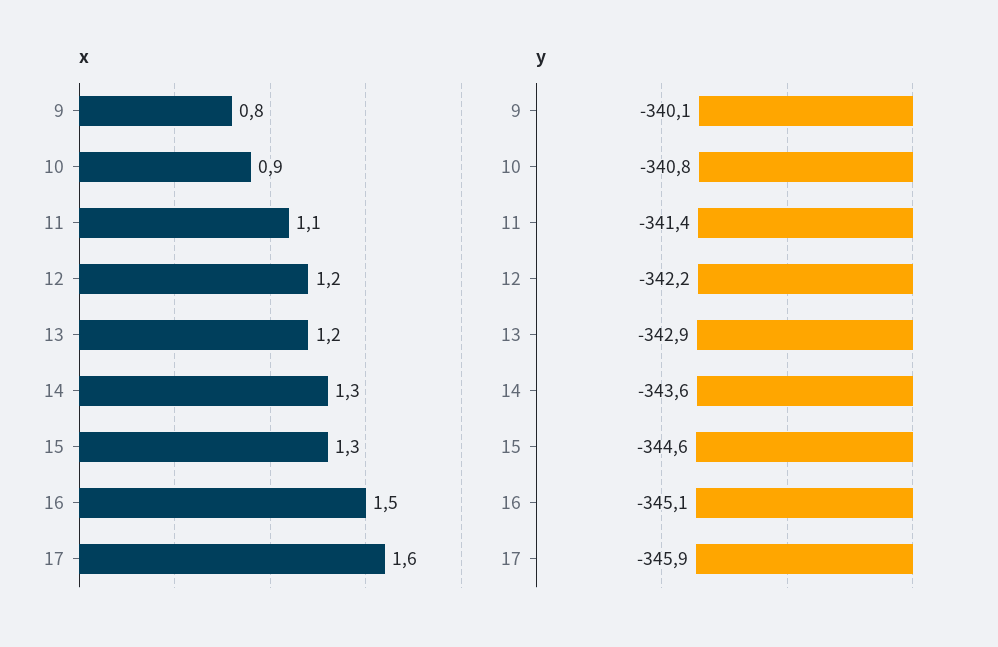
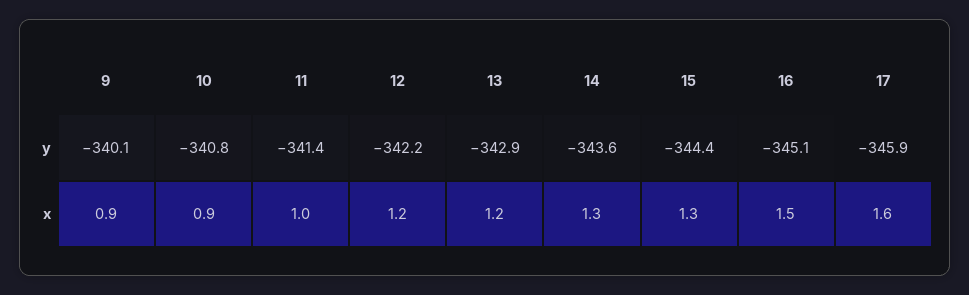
x, 9: 0.8 -> 0.9
x, 11: 1.1 -> 1
y, 15: -344.6 -> -344.4

